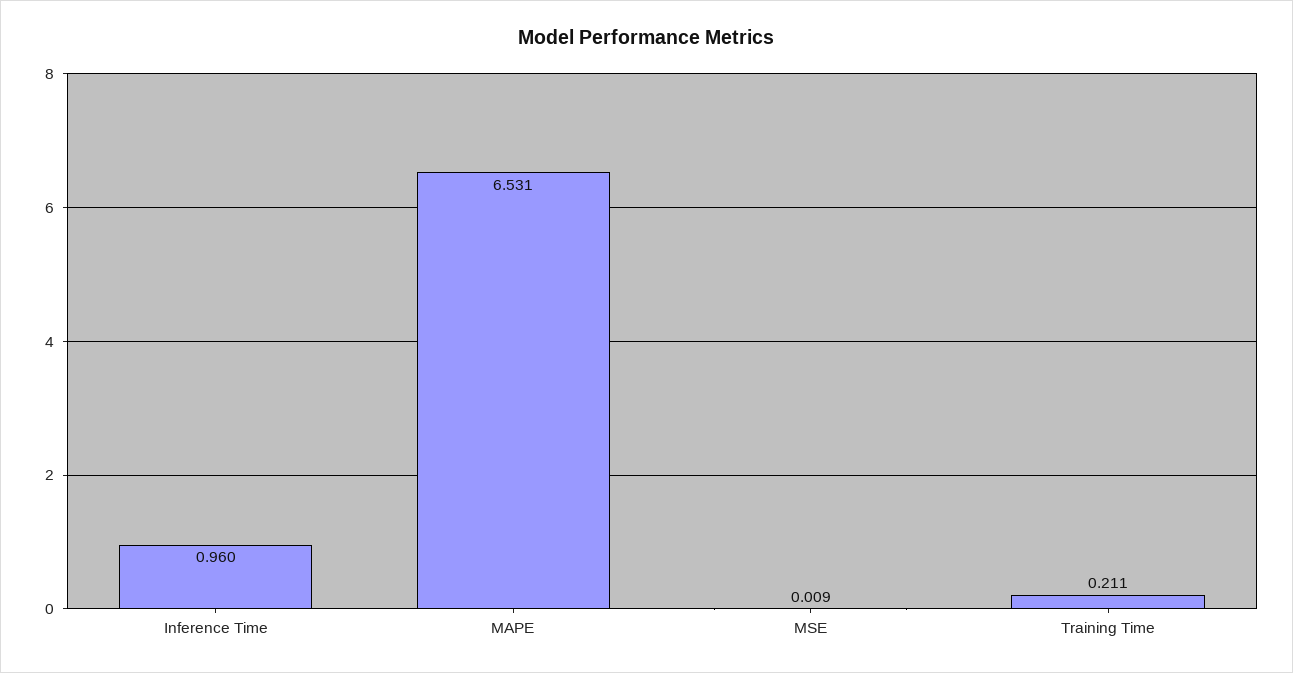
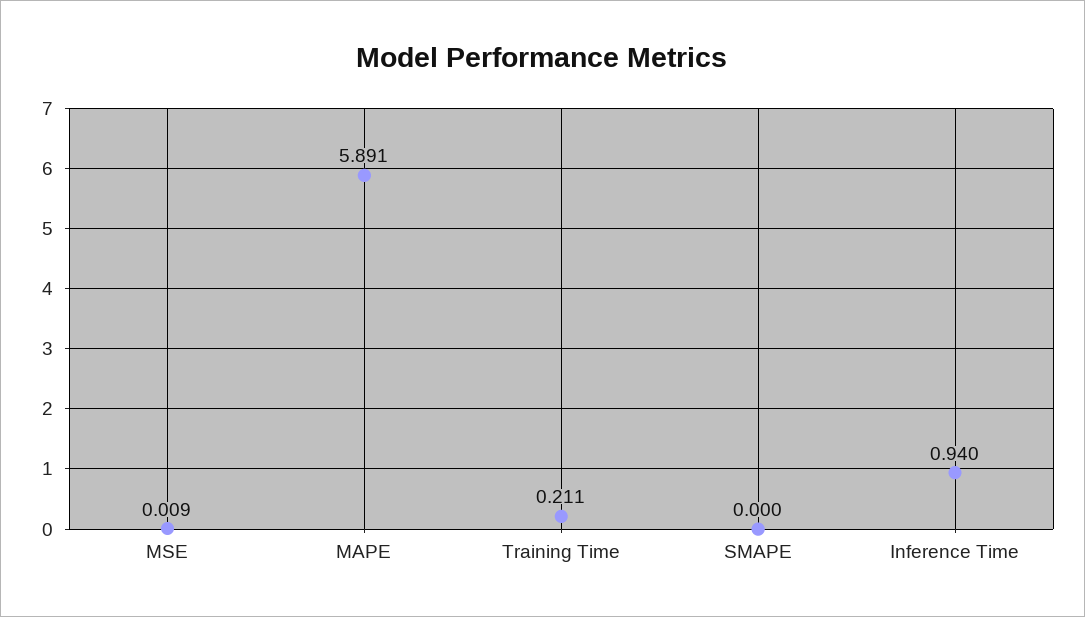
Inference Time: 0.96 -> 0.94
MAPE: 6.531 -> 5.891
SMAPE: none -> 0

